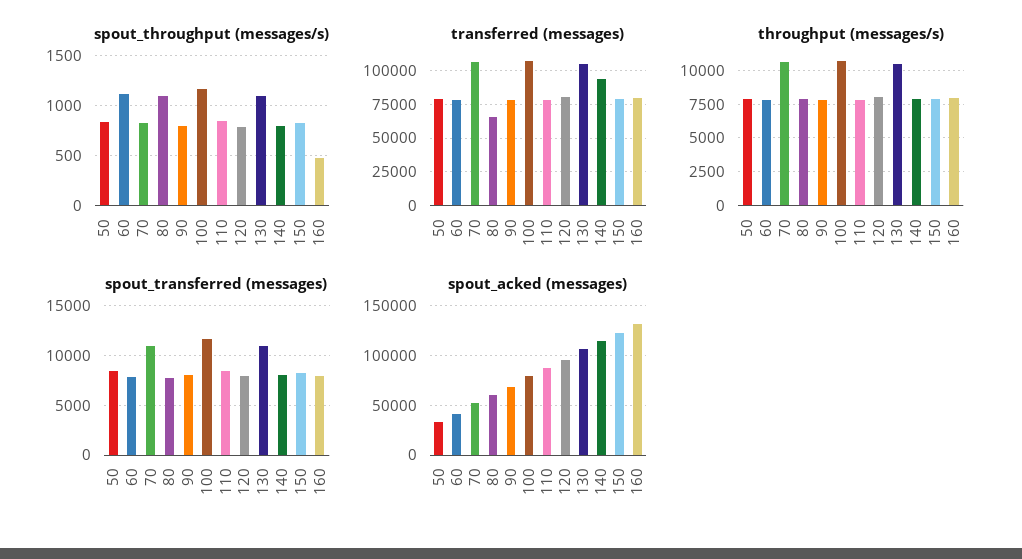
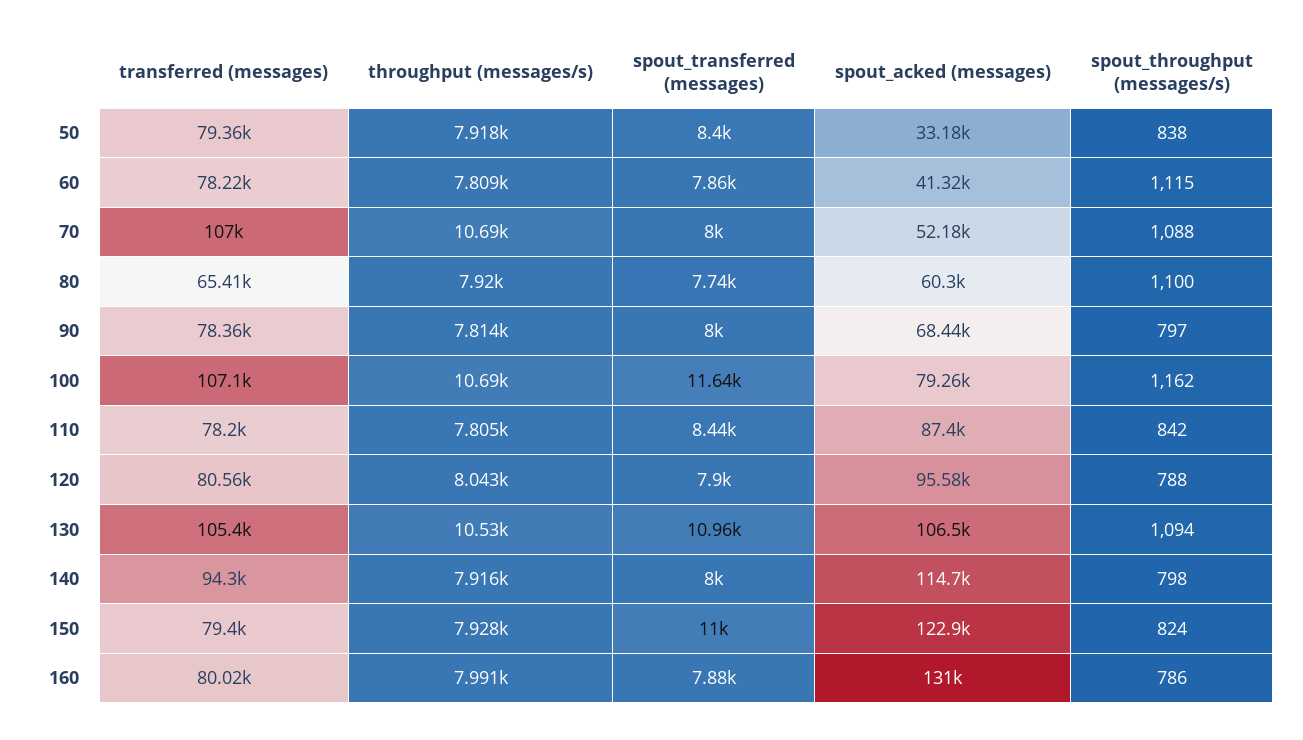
spout_throughput (messages/s), 70: 800 -> 1088
spout_throughput (messages/s), 160: 500 -> 786
spout_transferred (messages), 70: 11000 -> 8000
spout_transferred (messages), 150: 8000 -> 11000

